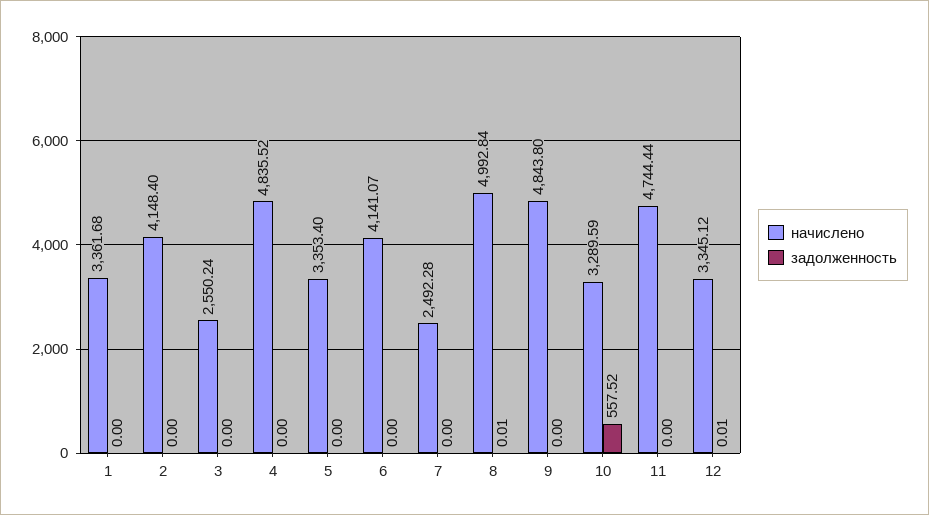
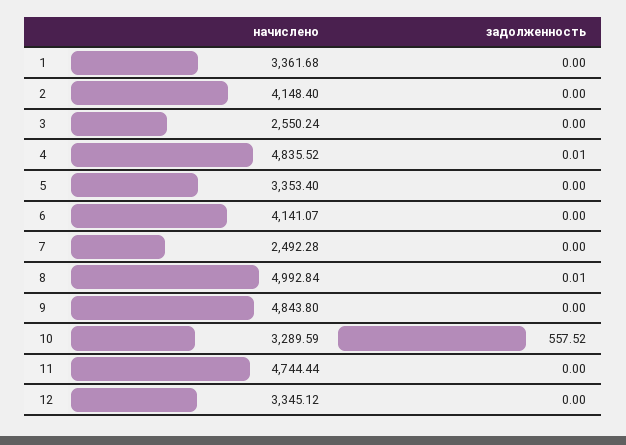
задолженность, 4: 0 -> 0.01
задолженность, 12: 0.01 -> 0

